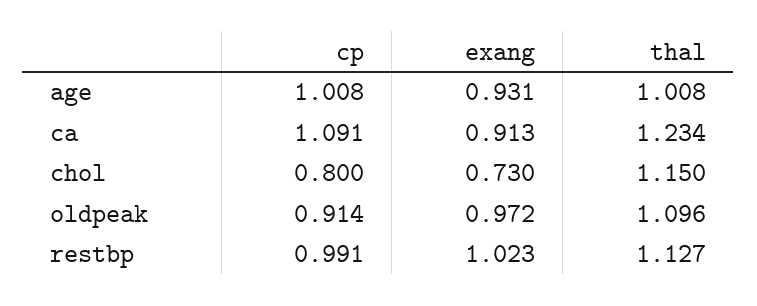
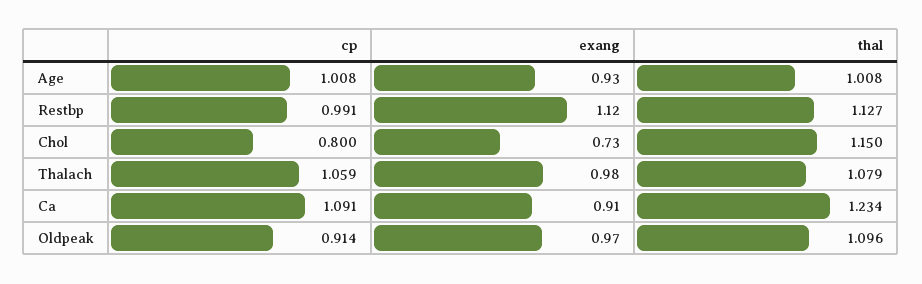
exang, restbp: 1.023 -> 1.12
cp, Thalach: none -> 1.059
exang, Thalach: none -> 0.98
thal, Thalach: none -> 1.079

